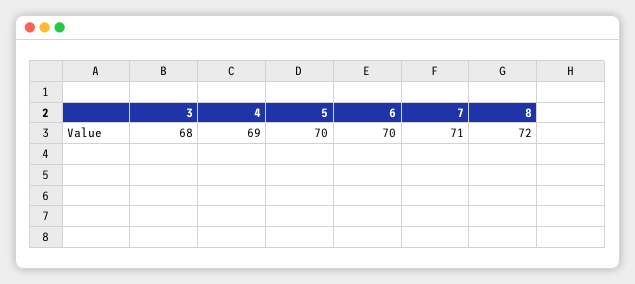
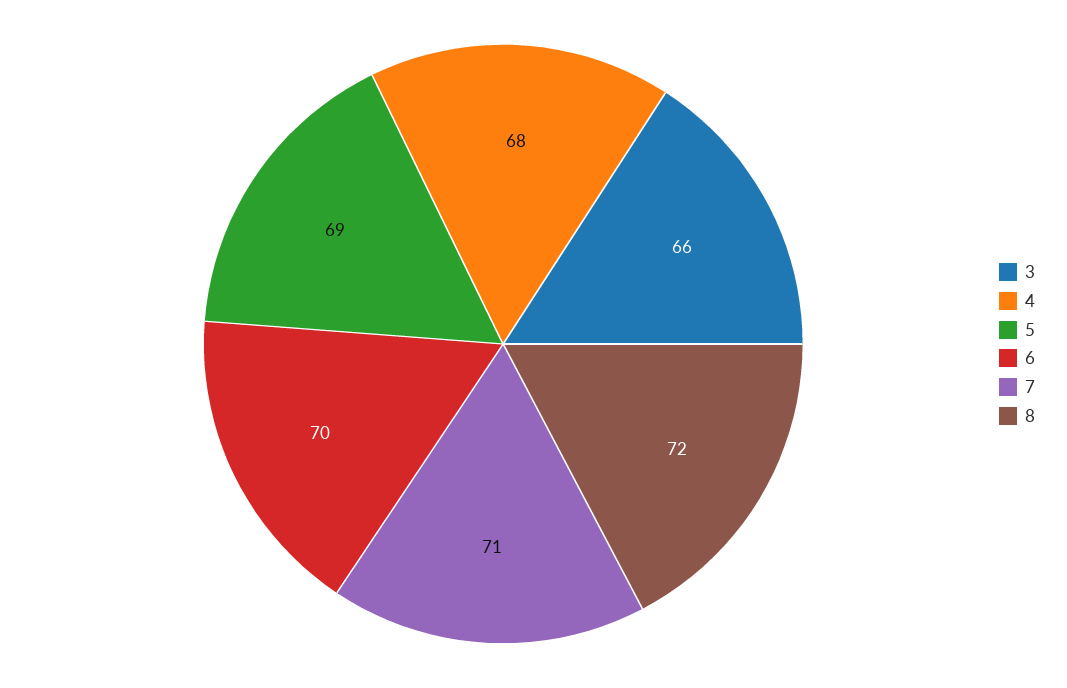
3: 68 -> 66
4: 69 -> 68
5: 70 -> 69

